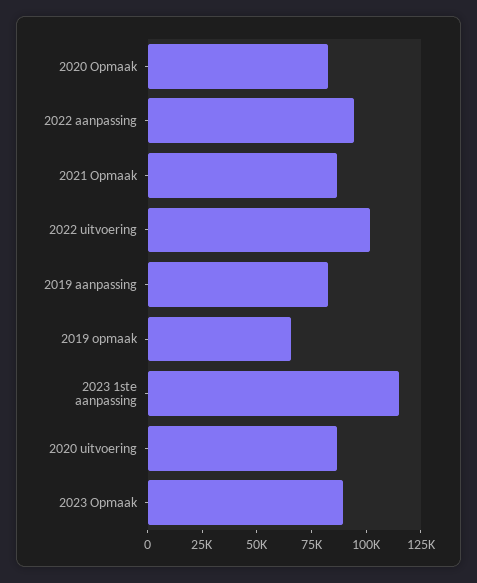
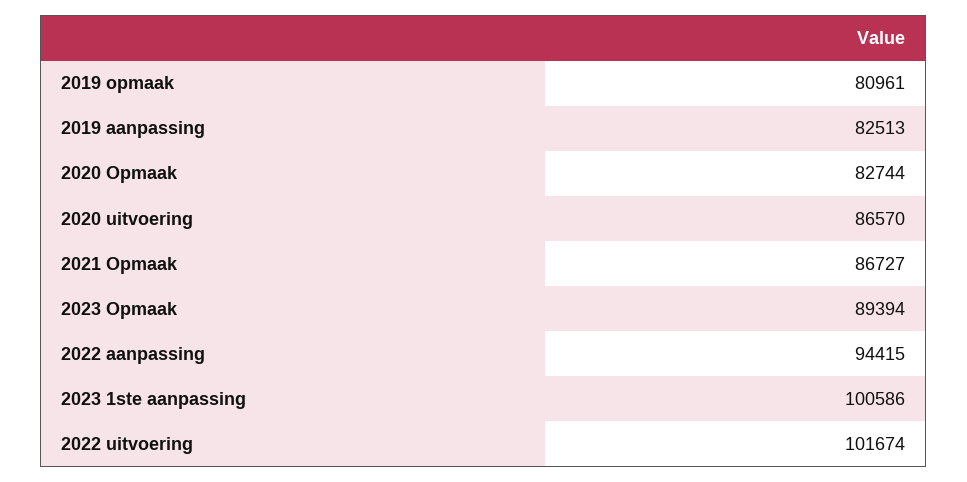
2019 opmaak: 65000 -> 80961
2023 1ste aanpassing: 115000 -> 100586

